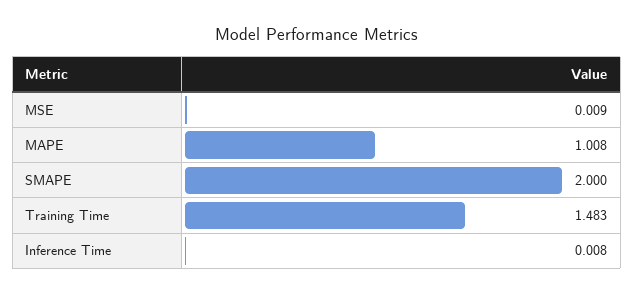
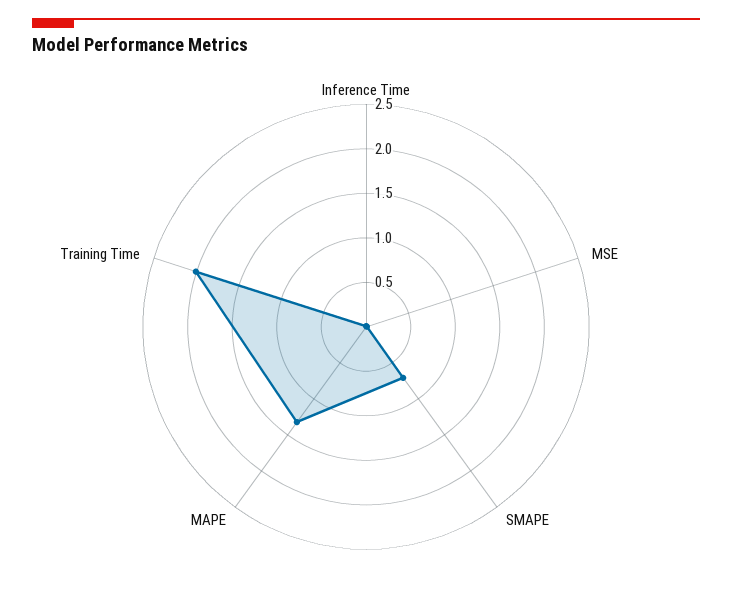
MAPE: 1.008 -> 1.3
SMAPE: 2 -> 0.7
Training Time: 1.483 -> 2

